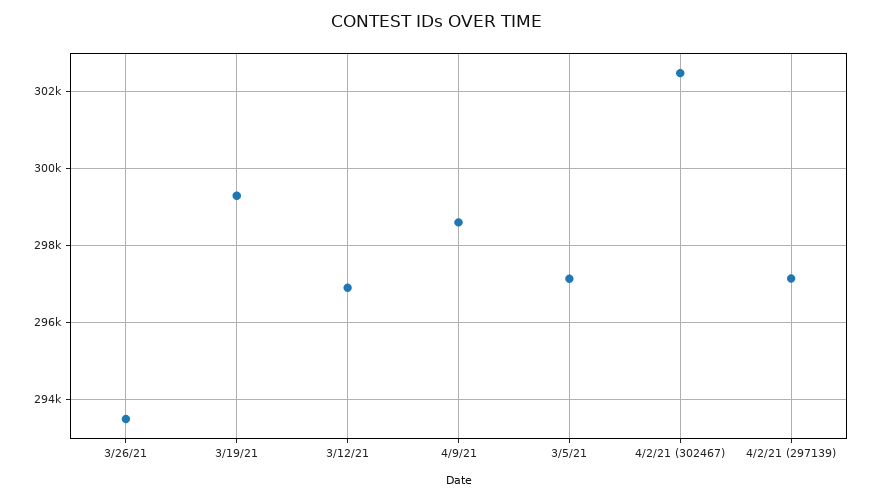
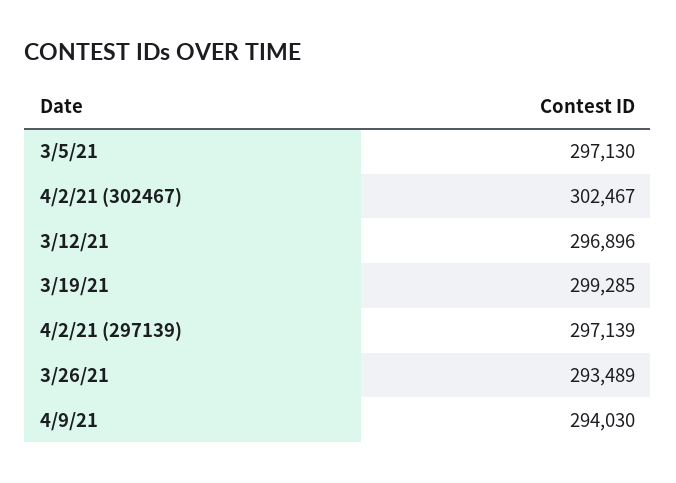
4/9/21: 298600 -> 294030

